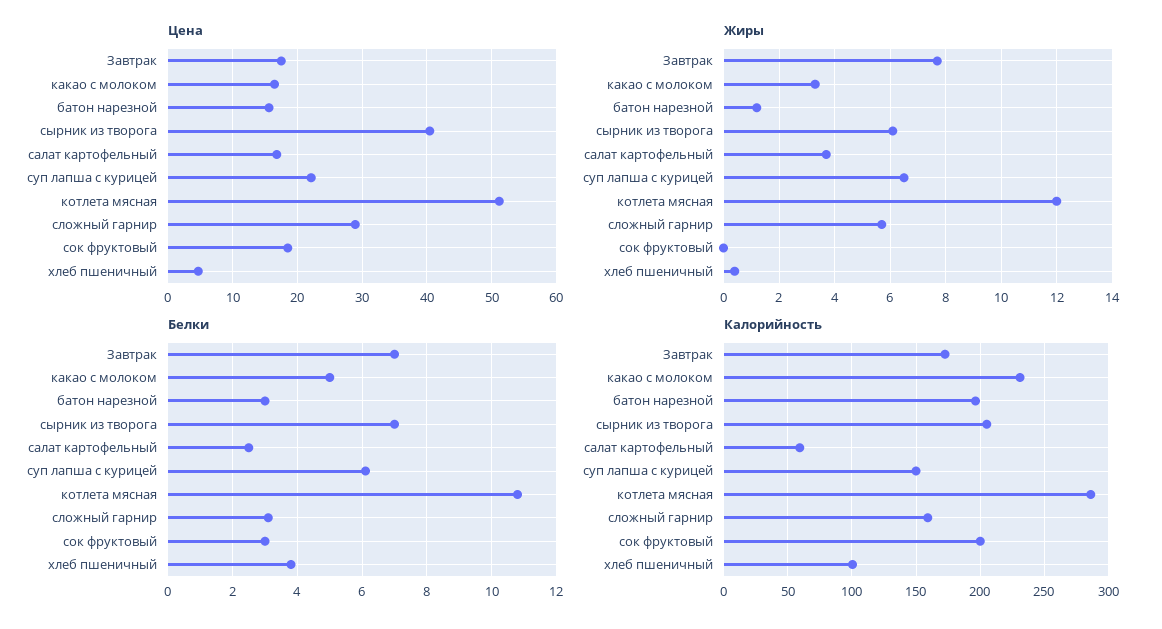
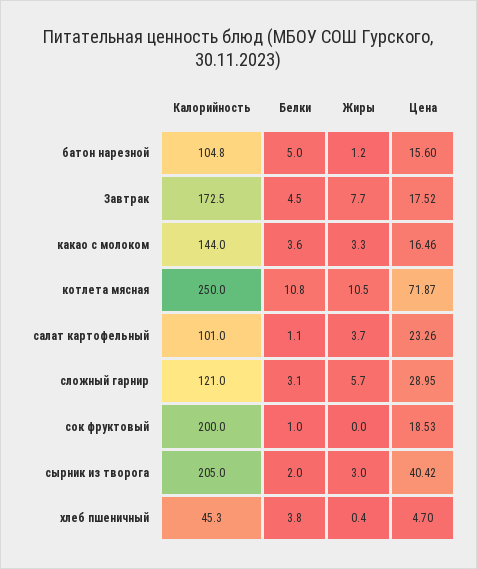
Цена, салат картофельный: 17 -> 23.26
Цена, суп лапша с курицей: 22 -> none
Цена, котлета мясная: 51 -> 71.87
Жиры, сырник из творога: 6 -> 3
Жиры, суп лапша с курицей: 6.5 -> none
Жиры, котлета мясная: 12 -> 10.5
Белки, Завтрак: 7 -> 4.5
Белки, какао с молоком: 5 -> 3.6
Белки, батон нарезной: 3 -> 5
Белки, сырник из творога: 7 -> 2
Белки, салат картофельный: 2.5 -> 1.1
Белки, суп лапша с курицей: 6 -> none
Белки, сок фруктовый: 3 -> 1
Калорийность, какао с молоком: 230 -> 144
Калорийность, батон нарезной: 195 -> 104.8
Калорийность, салат картофельный: 60 -> 101
Калорийность, суп лапша с курицей: 150 -> none
Калорийность, котлета мясная: 285 -> 250
Калорийность, сложный гарнир: 160 -> 121
Калорийность, хлеб пшеничный: 100 -> 45.3

